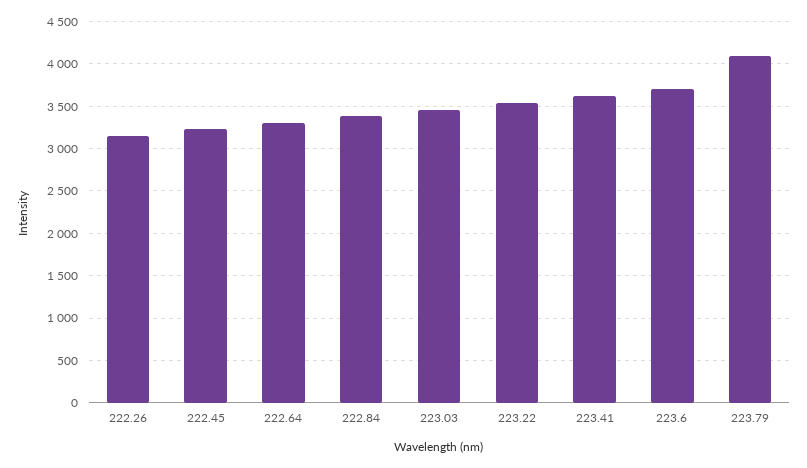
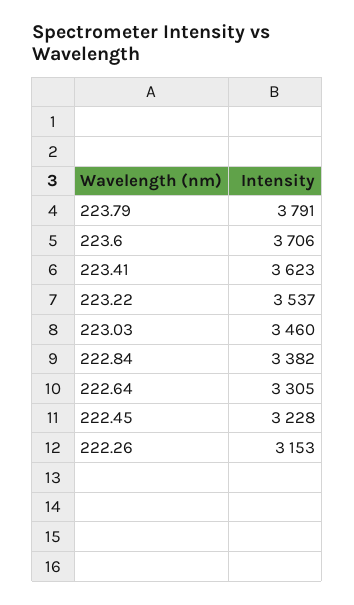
223.79: 4100 -> 3791

